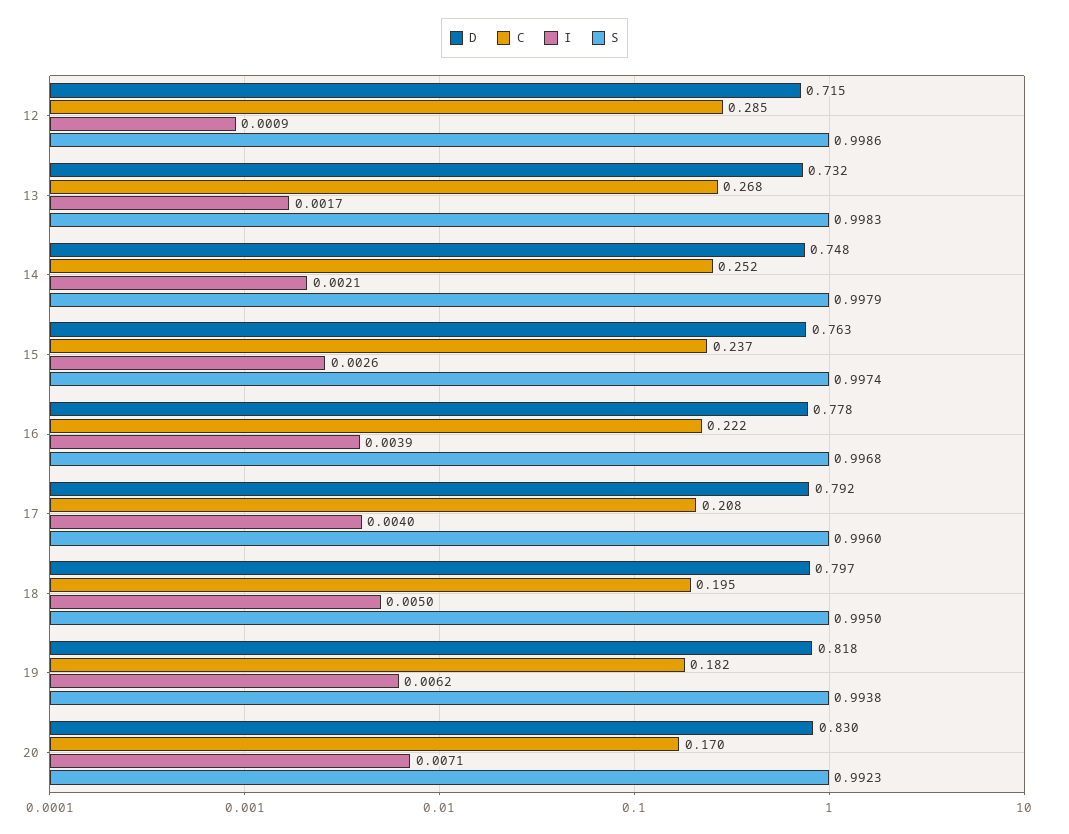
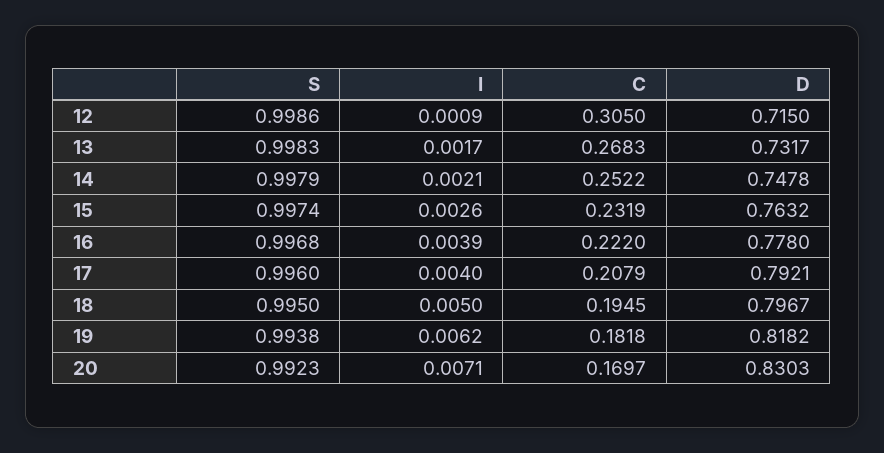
C, 12: 0.285 -> 0.305
C, 15: 0.237 -> 0.2319

